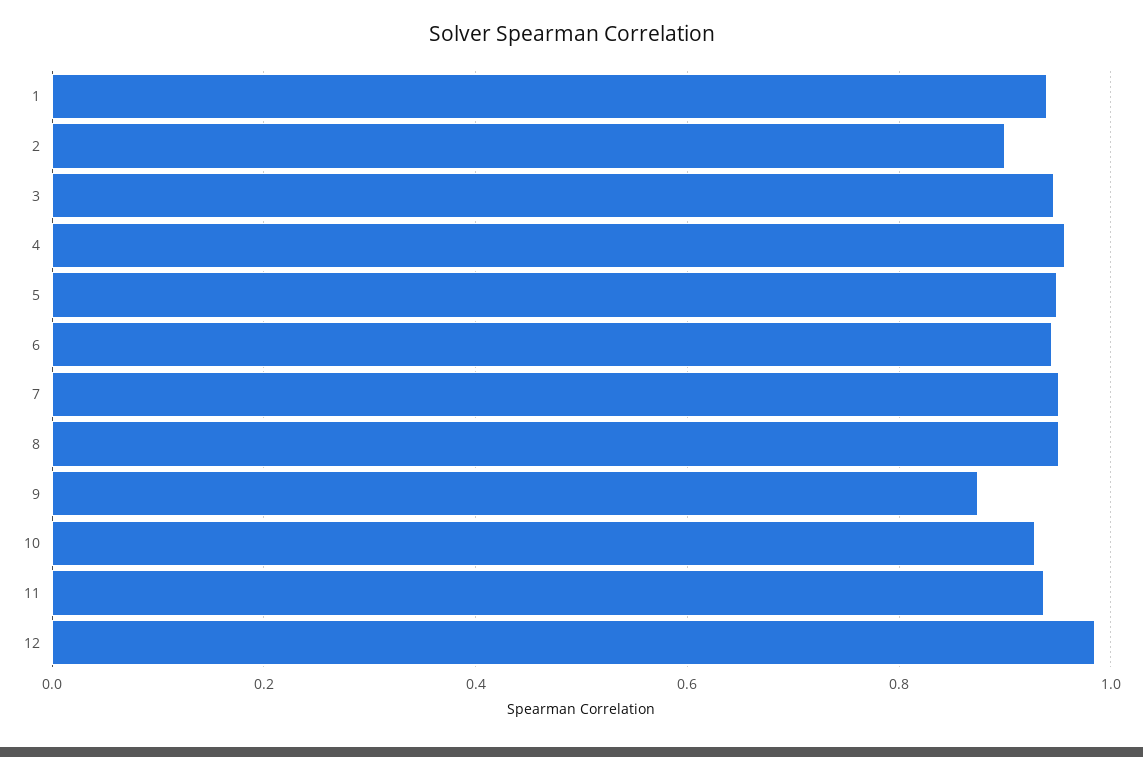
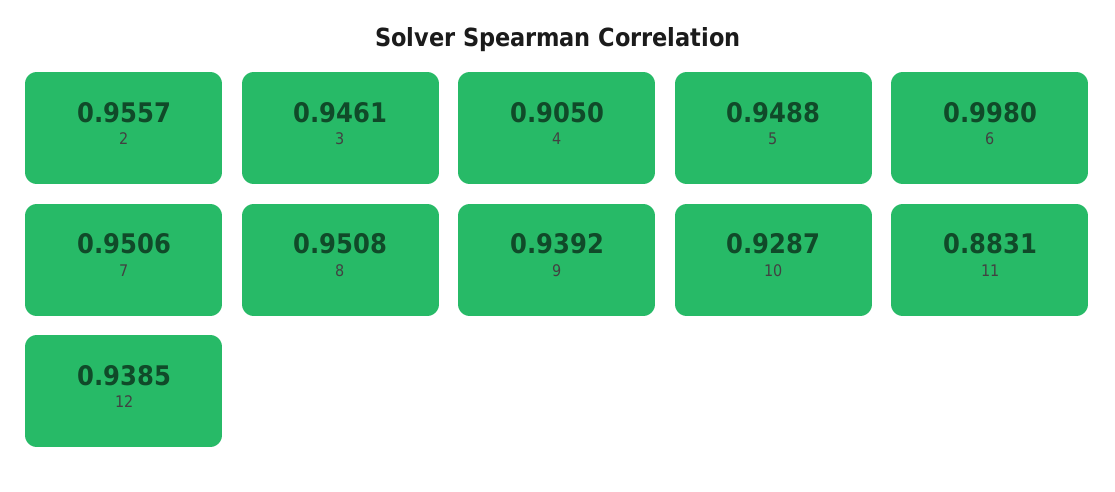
1: 0.94 -> none
2: 0.9 -> 0.9557
4: 0.96 -> 0.905
6: 0.94 -> 0.998
9: 0.88 -> 0.9392
11: 0.94 -> 0.8831
12: 0.98 -> 0.9385

